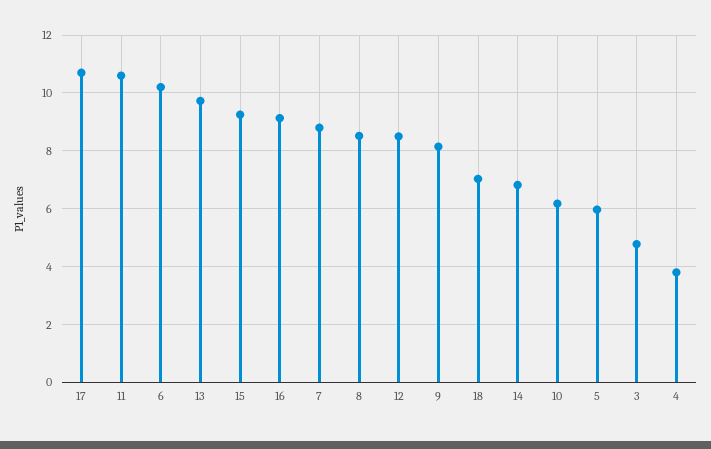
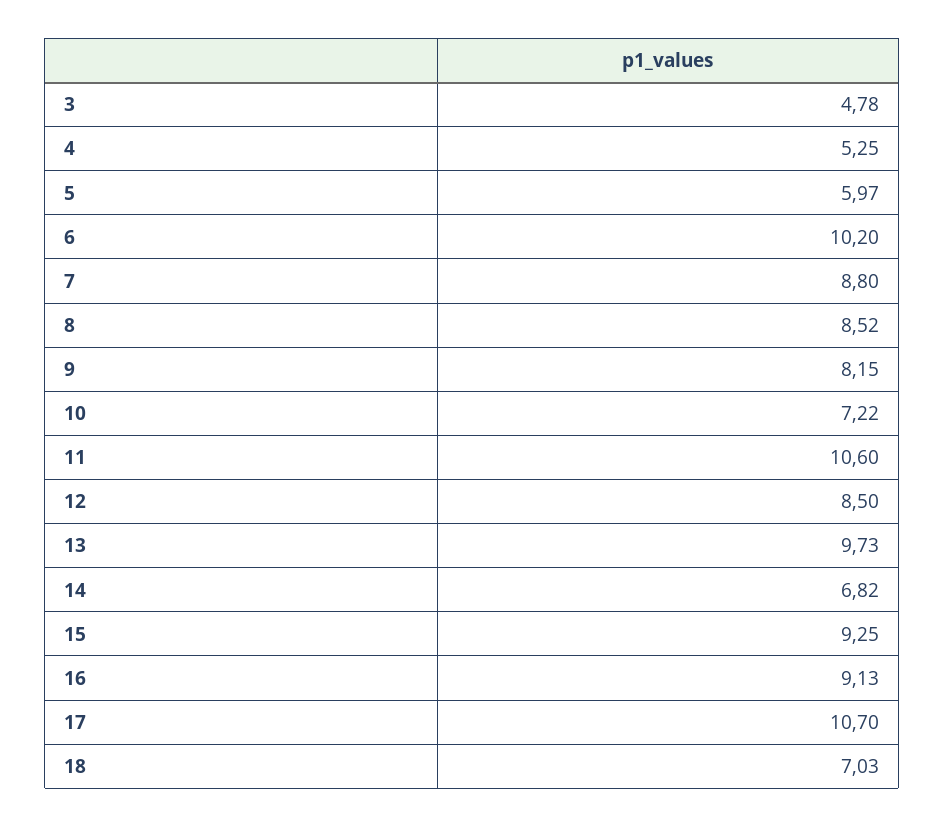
10: 6.25 -> 7.22
4: 3.75 -> 5.25

